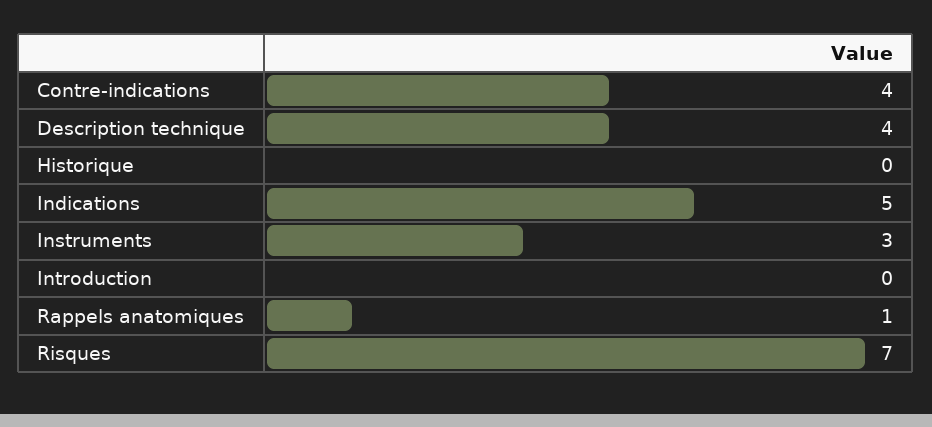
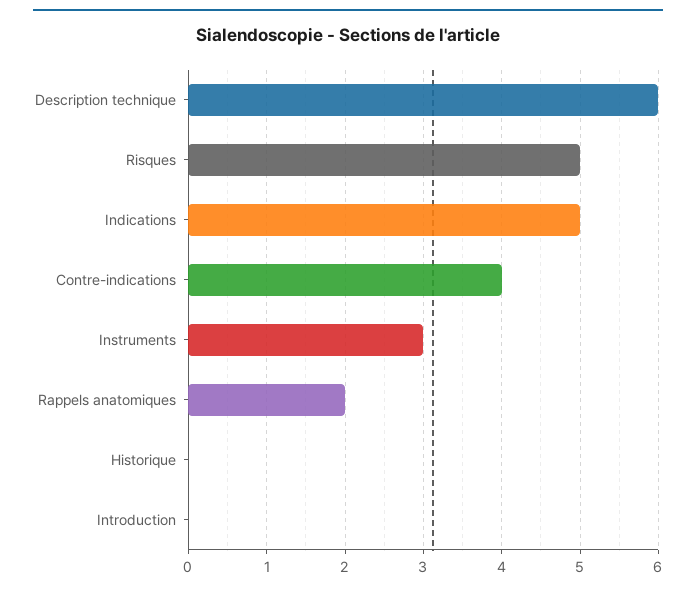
Description technique: 4 -> 6
Rappels anatomiques: 1 -> 2
Risques: 7 -> 5

